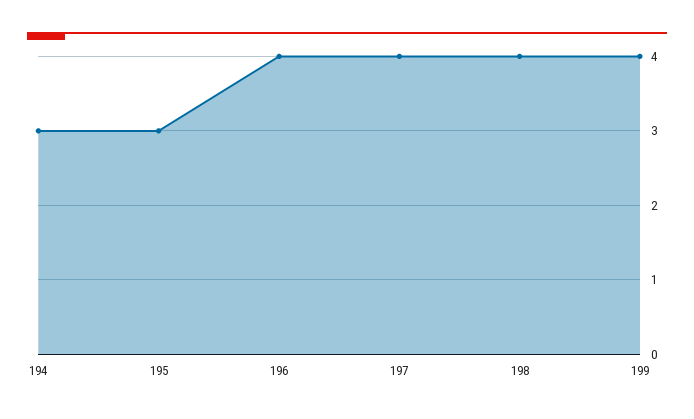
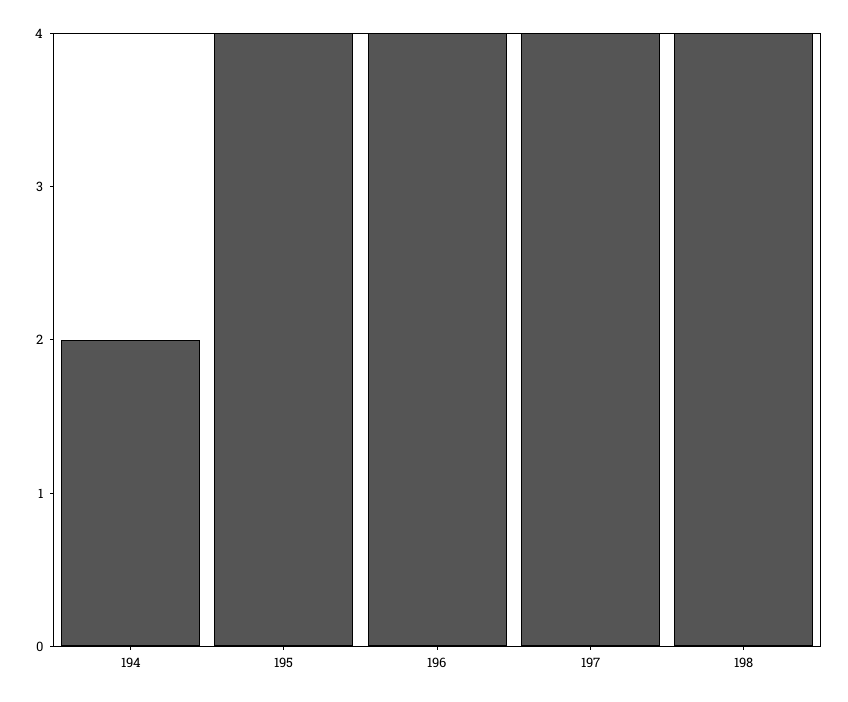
194: 3 -> 2
195: 3 -> 4
199: 4 -> none

